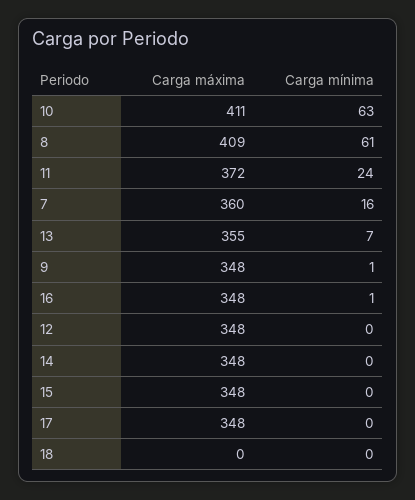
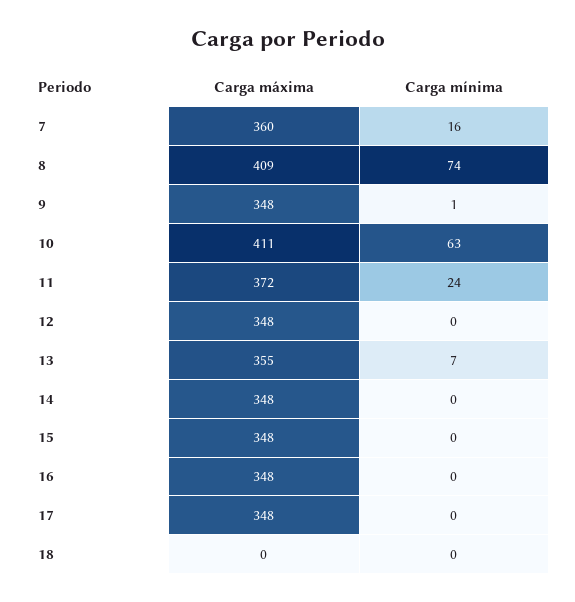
Carga mínima, 8: 61 -> 74
Carga mínima, 16: 1 -> 0

